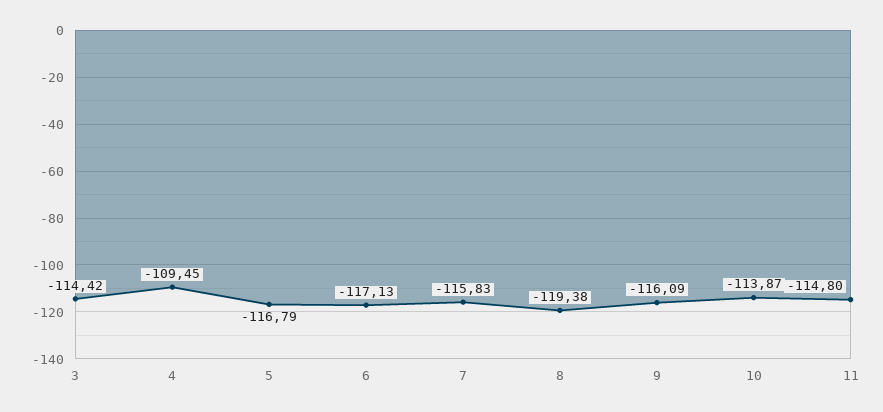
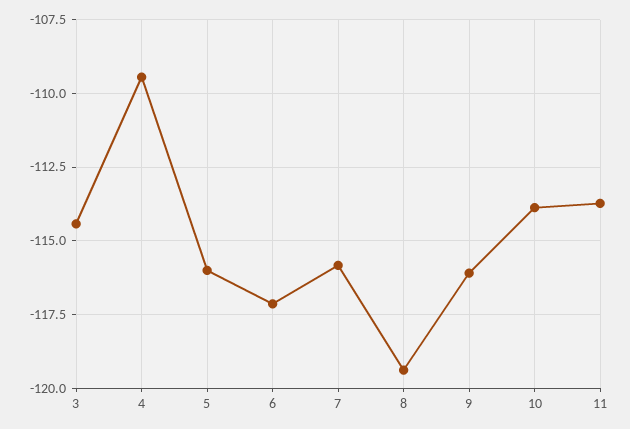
5: -116.79 -> -116
11: -114.8 -> -113.75

